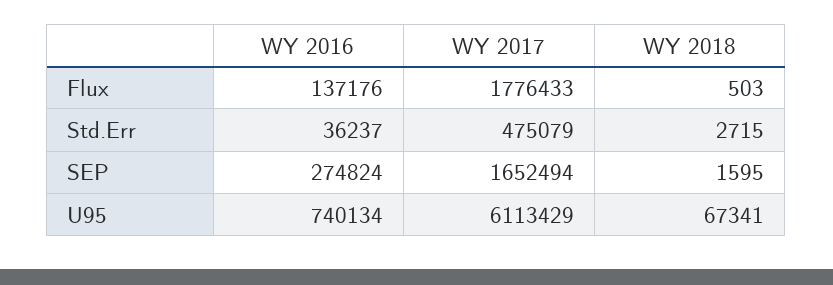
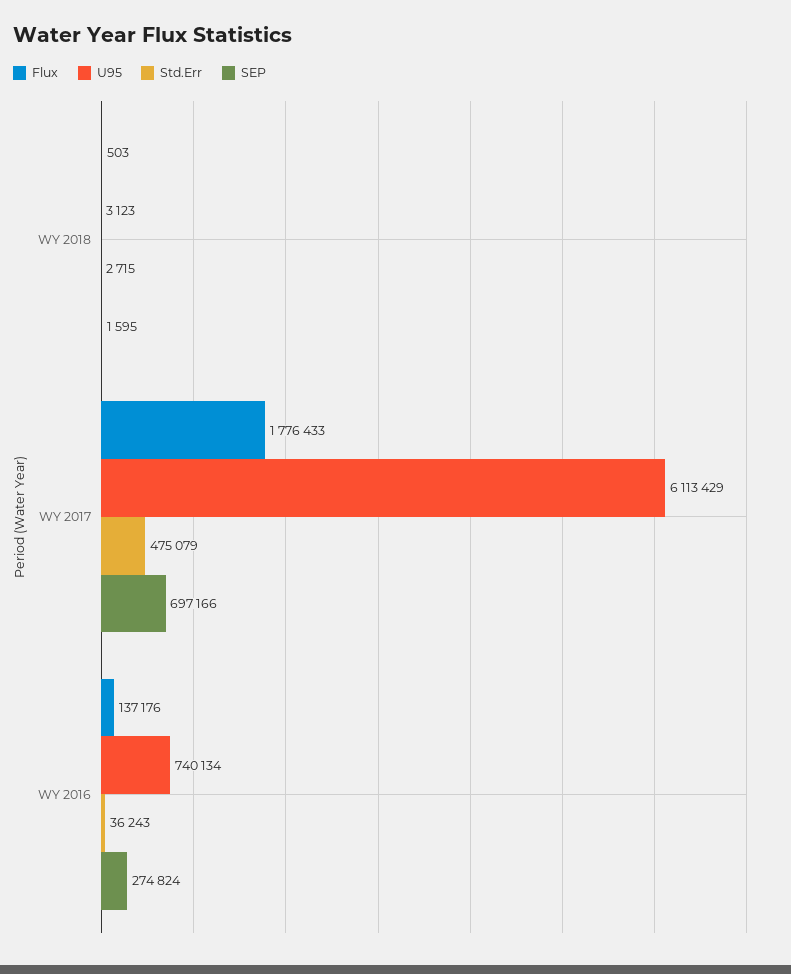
Std.Err, WY 2016: 36237 -> 36243
SEP, WY 2017: 1652494 -> 697166
U95, WY 2018: 67341 -> 3123

